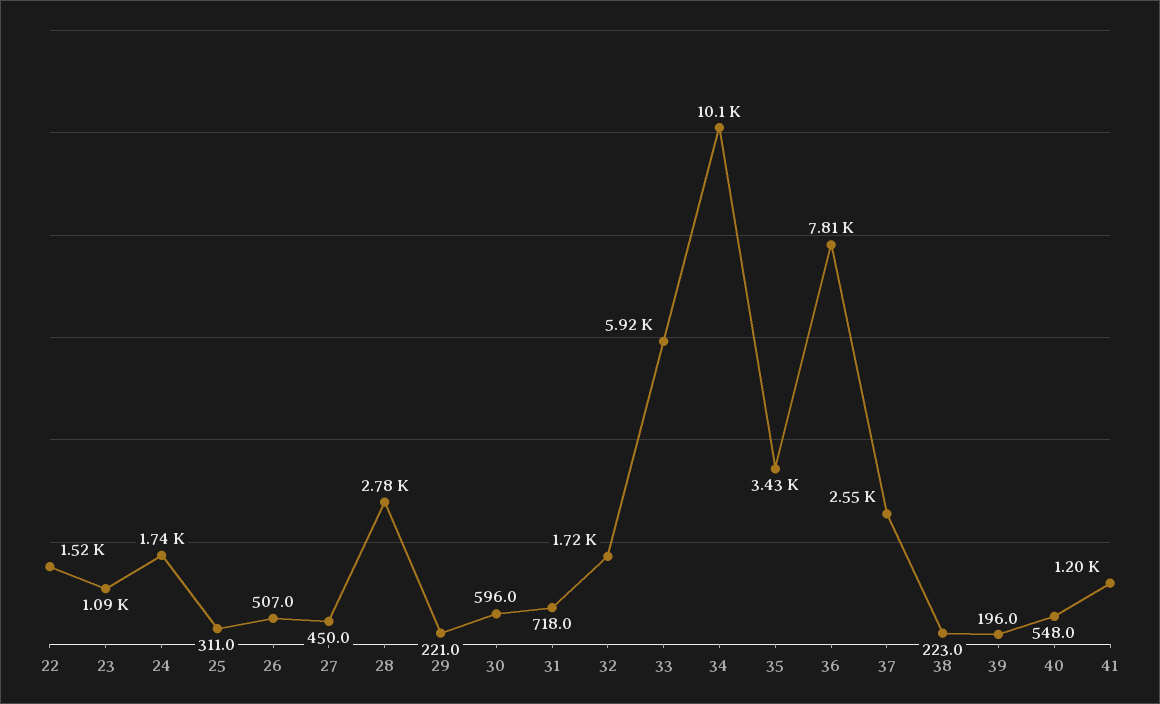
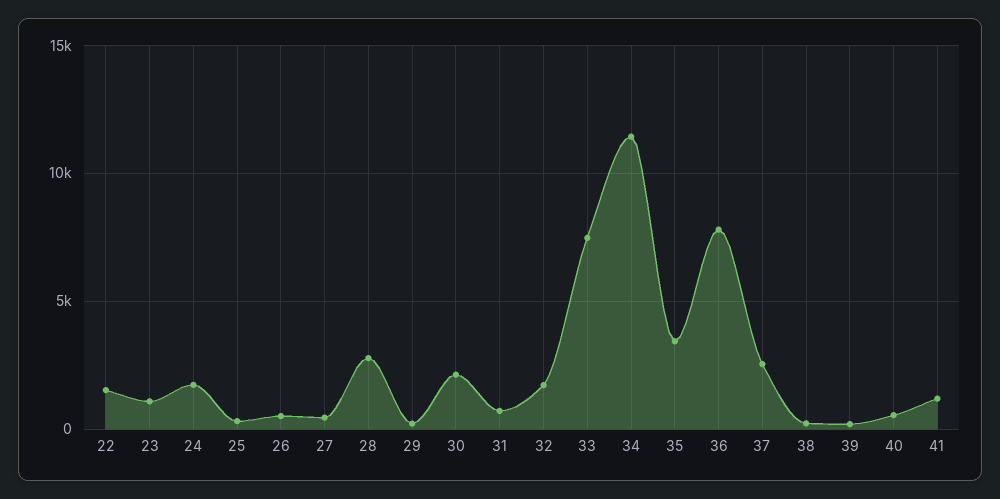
30: 596 -> 2000
33: 5920 -> 7500
34: 10100 -> 11500

